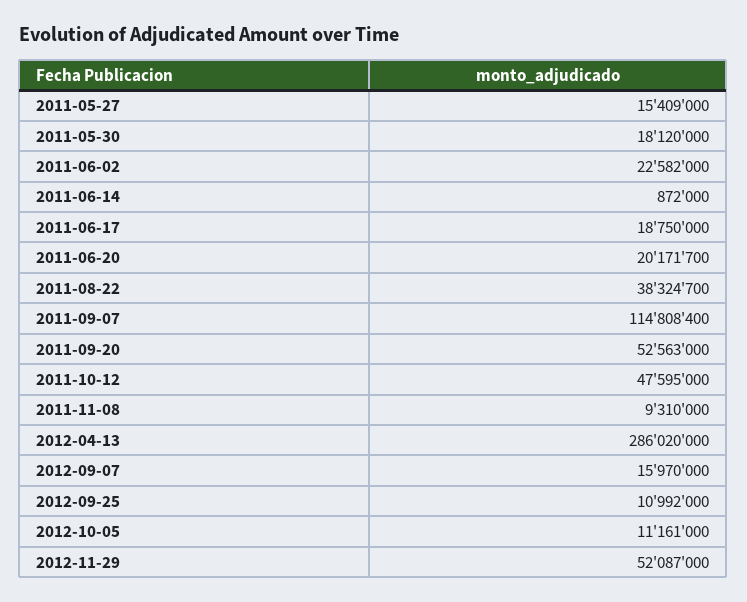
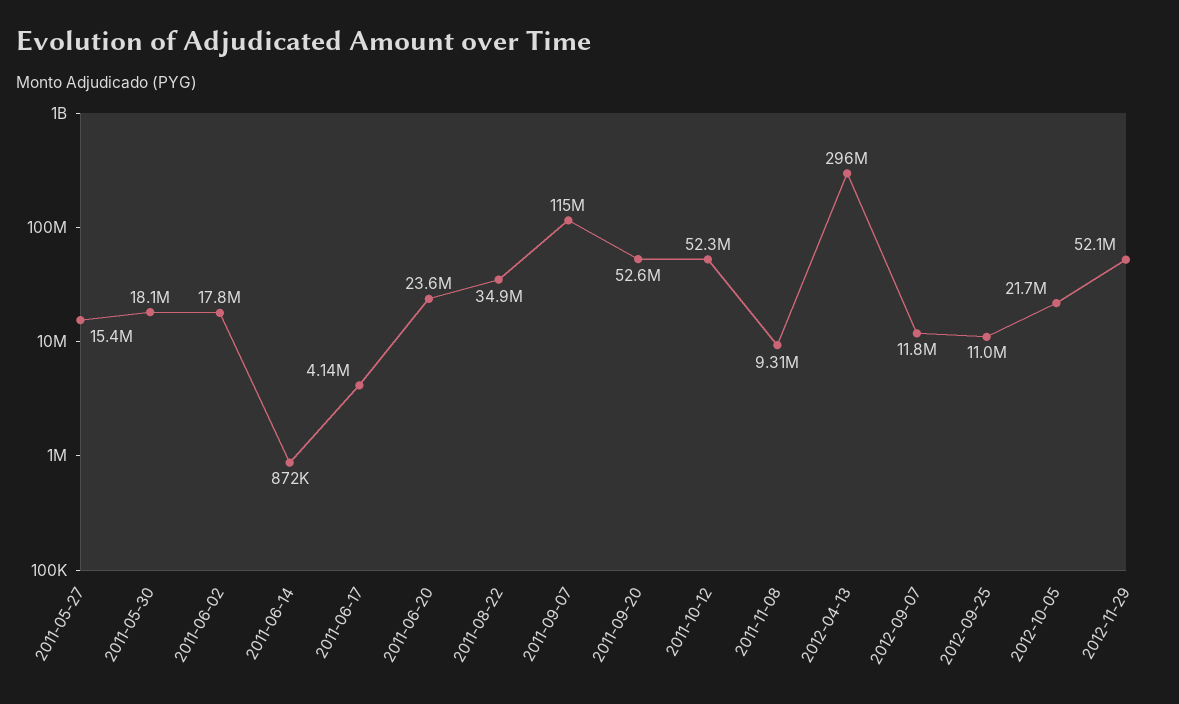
2011-06-02: 22582000 -> 17800000
2011-06-17: 18750000 -> 4140000
2011-06-20: 20171700 -> 23600000
2011-08-22: 38324700 -> 34900000
2011-10-12: 47595000 -> 52300000
2012-04-13: 286020000 -> 296000000
2012-09-07: 15970000 -> 11800000
2012-10-05: 11161000 -> 21700000

